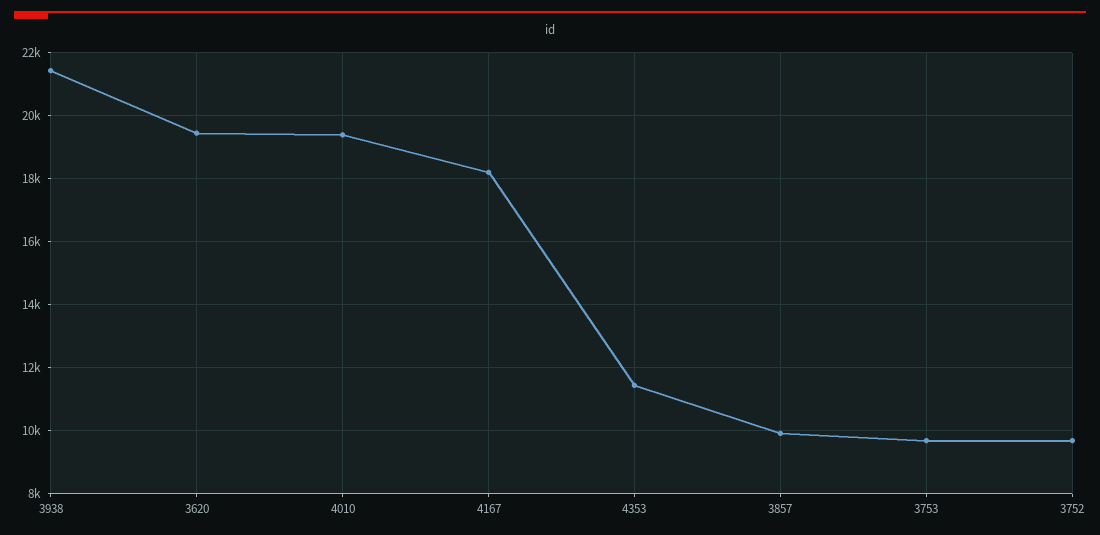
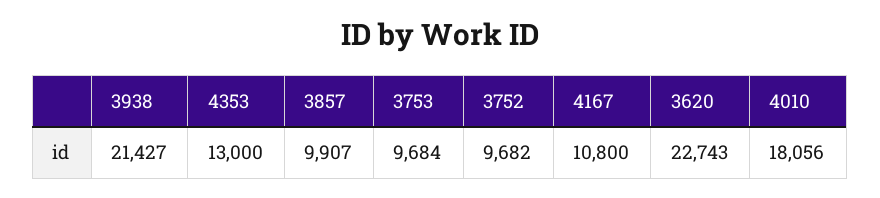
3620: 19400 -> 22743
4010: 19400 -> 18056
4167: 18200 -> 10800
4353: 11400 -> 13000

